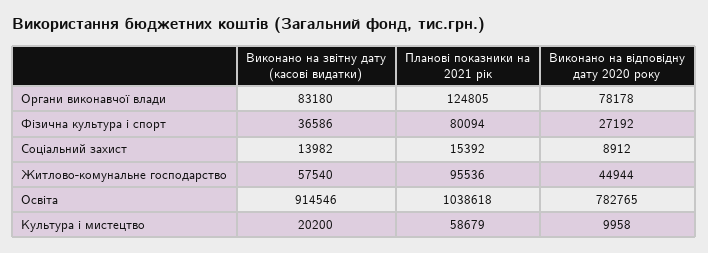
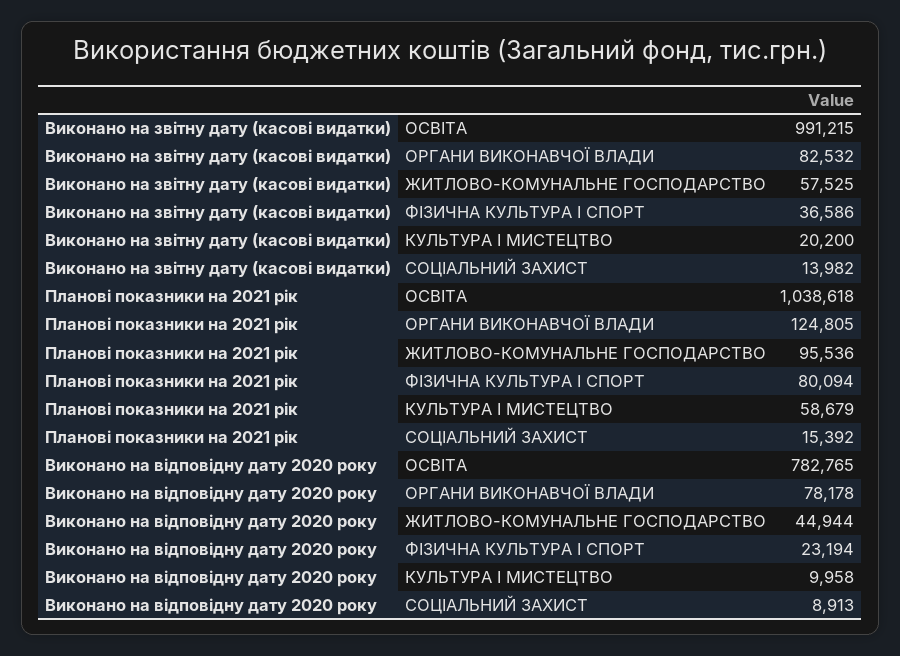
Виконано на звітну дату (касові видатки), Органи виконавчої влади: 83180 -> 82532
Виконано на відповідну дату 2020 року, Фізична культура і спорт: 27192 -> 23194
Виконано на відповідну дату 2020 року, Соціальний захист: 8912 -> 8913
Виконано на звітну дату (касові видатки), Житлово-комунальне господарство: 57540 -> 57525
Виконано на звітну дату (касові видатки), Освіта: 914546 -> 991215

